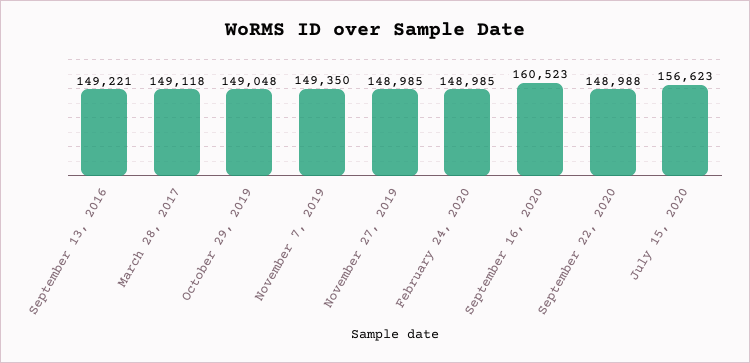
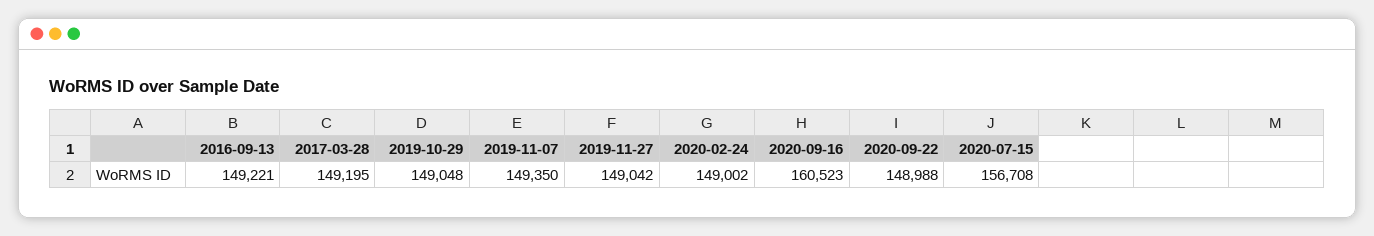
March 28, 2017: 149118 -> 149195
November 27, 2019: 148985 -> 149042
February 24, 2020: 148985 -> 149002
July 15, 2020: 156623 -> 156708

